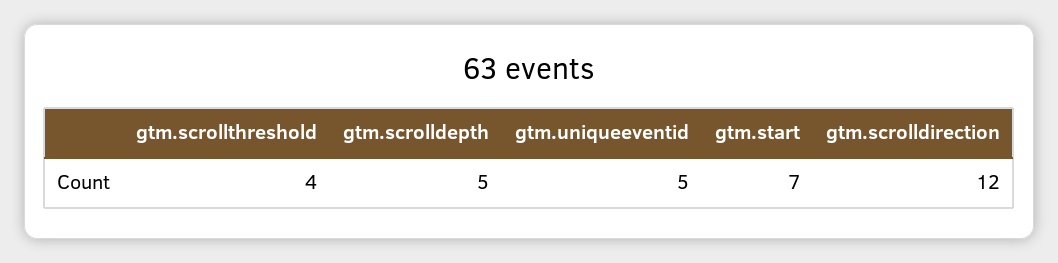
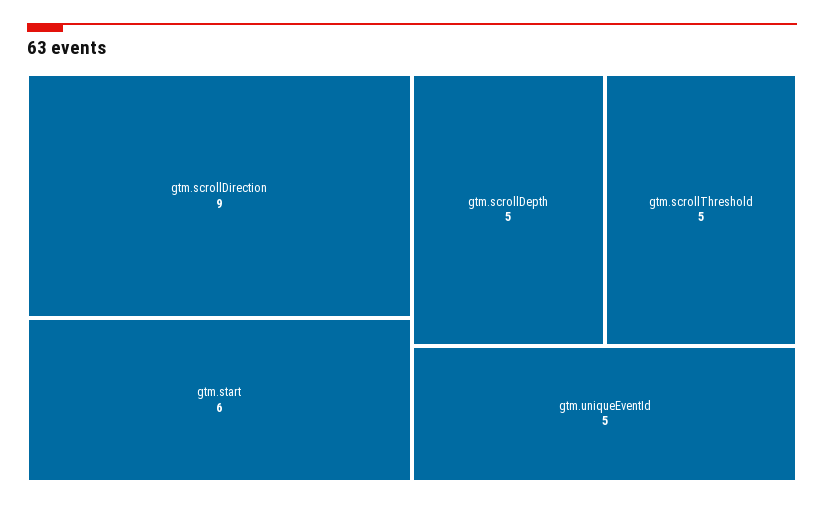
gtm.scrollthreshold: 4 -> 5
gtm.start: 7 -> 6
gtm.scrolldirection: 12 -> 9

